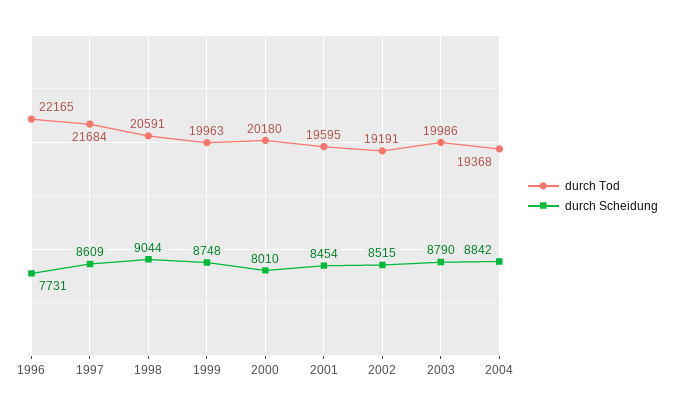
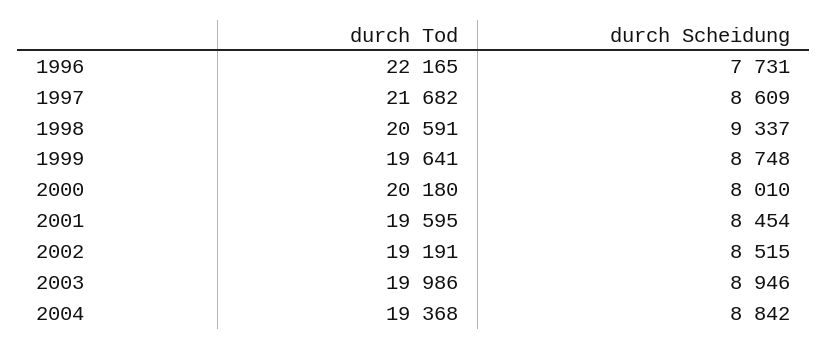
durch Tod, 1997: 21684 -> 21682
durch Scheidung, 1998: 9044 -> 9337
durch Tod, 1999: 19963 -> 19641
durch Scheidung, 2003: 8790 -> 8946

